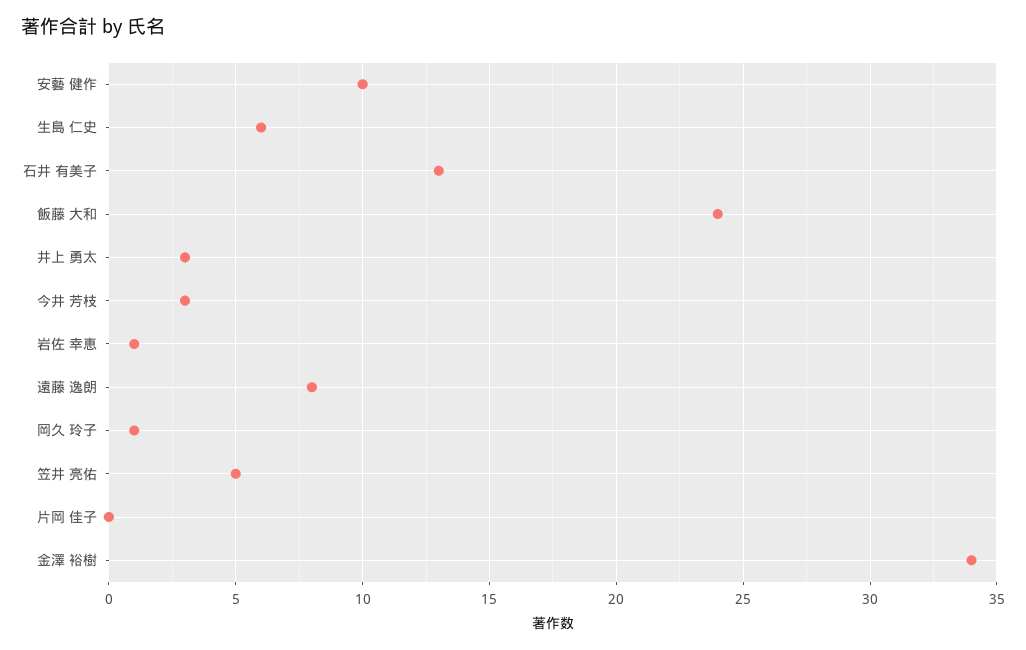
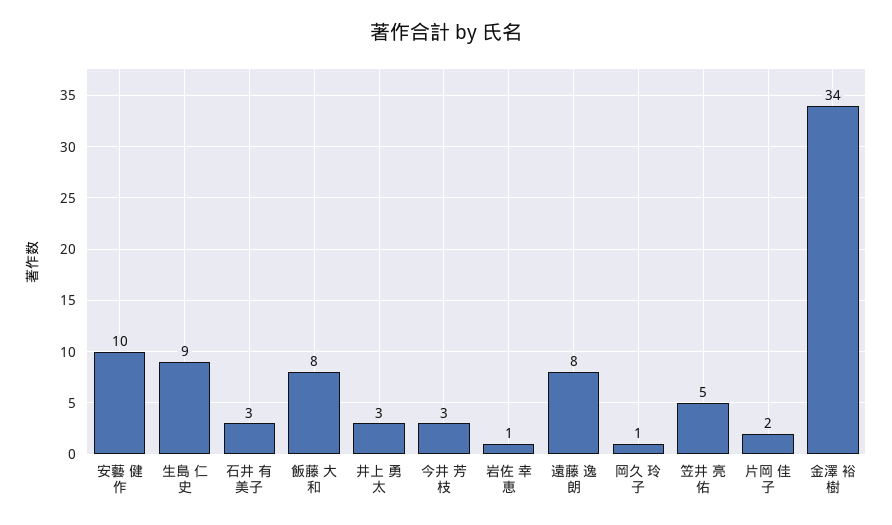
生島 仁史: 6 -> 9
石井 有美子: 13 -> 3
飯藤 大和: 24 -> 8
片岡 佳子: 0 -> 2

